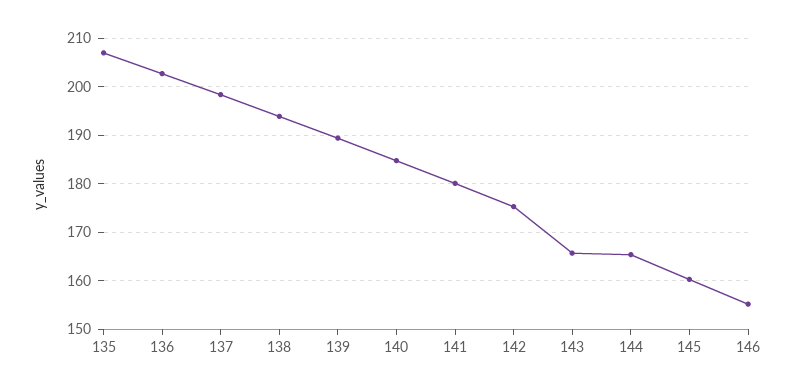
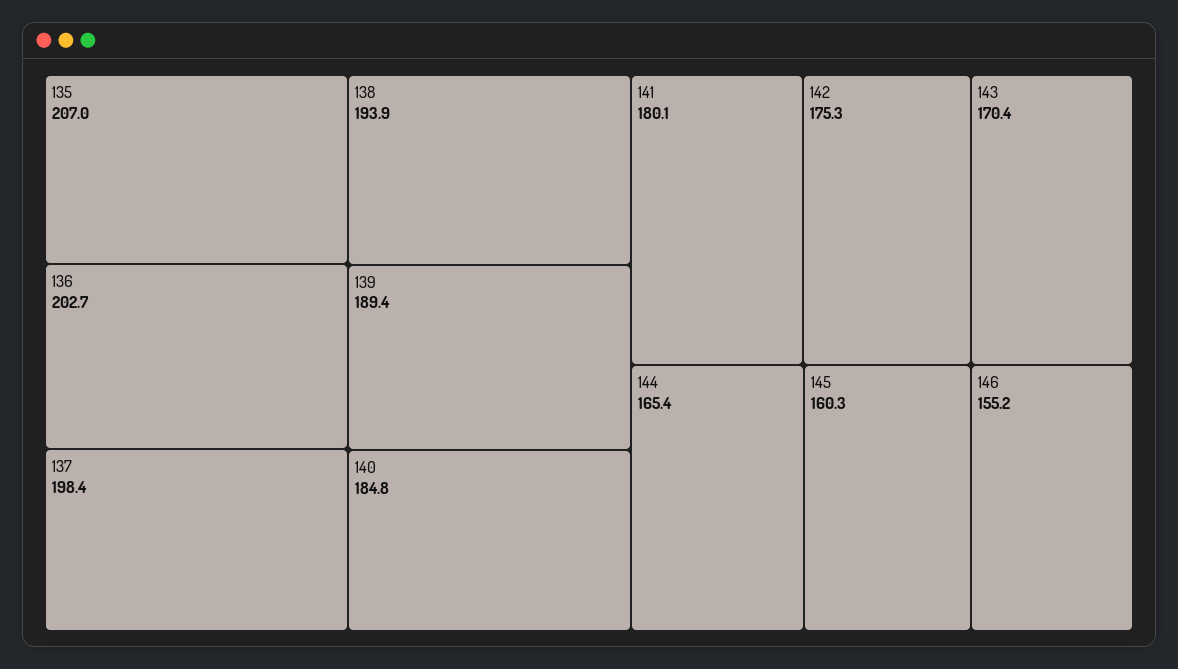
143: 166 -> 170.4

